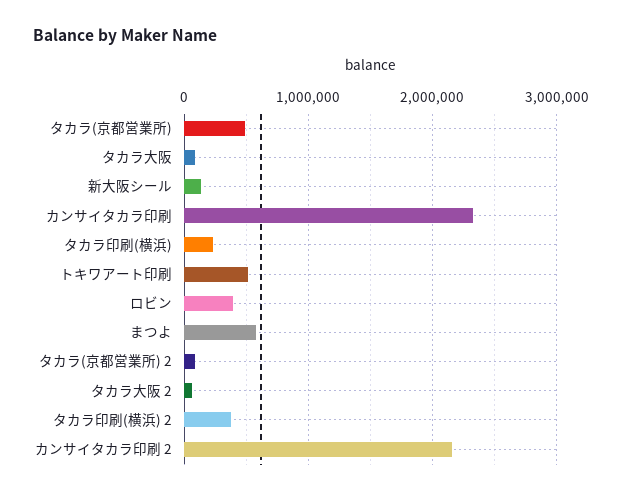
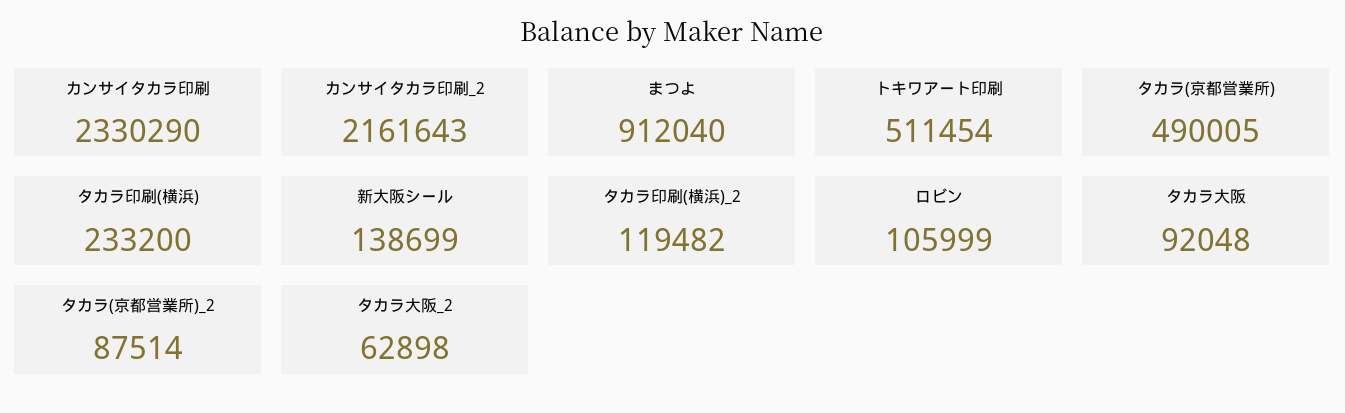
ロビン: 400000 -> 105999
まつよ: 600000 -> 912040
タカラ印刷(横浜) 2: 400000 -> 119482

